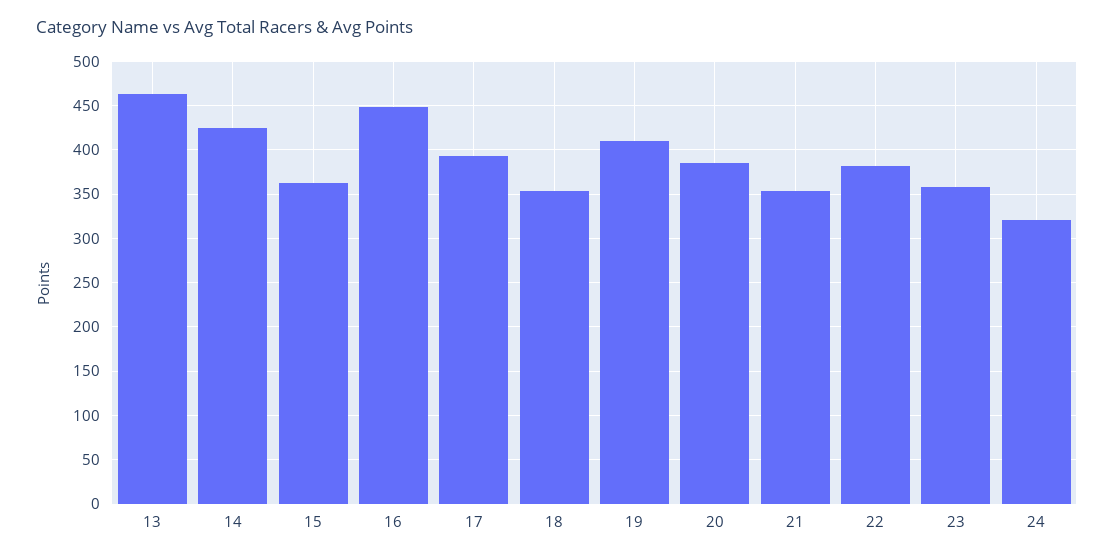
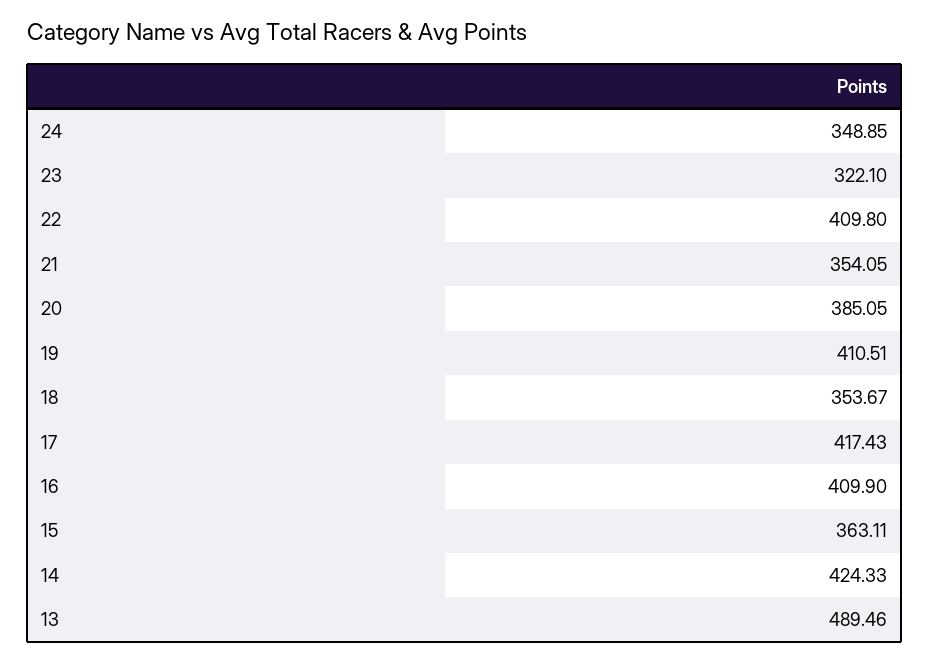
13: 460 -> 489.46
16: 450 -> 409.9
17: 390 -> 417.43
22: 380 -> 409.8
23: 360 -> 322.1
24: 320 -> 348.85

